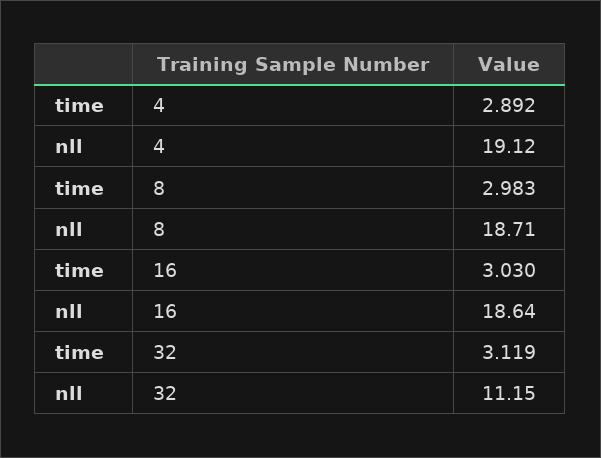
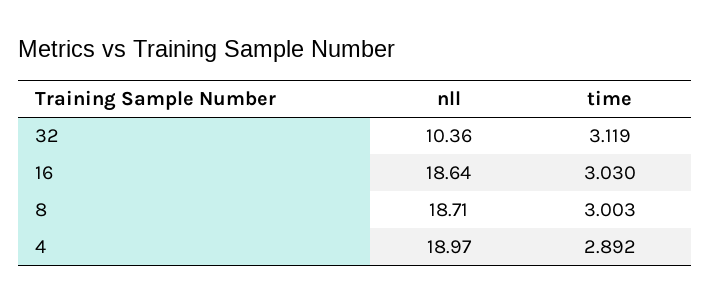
nll, 4: 19.12 -> 18.97
time, 8: 2.983 -> 3.003
nll, 32: 11.15 -> 10.36

